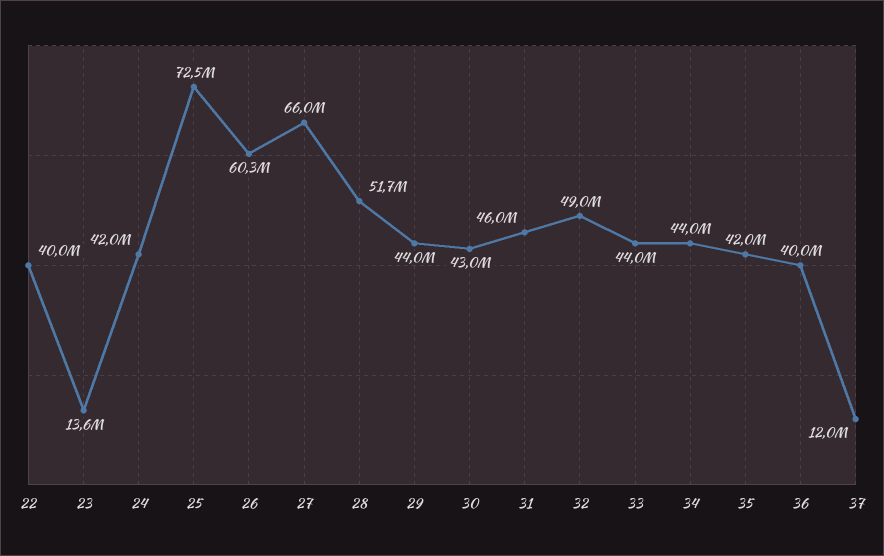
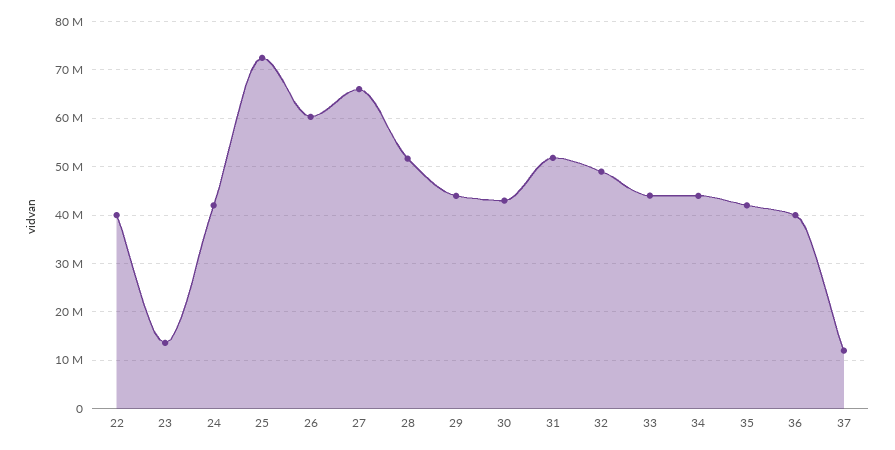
31: 46000000 -> 52000000

